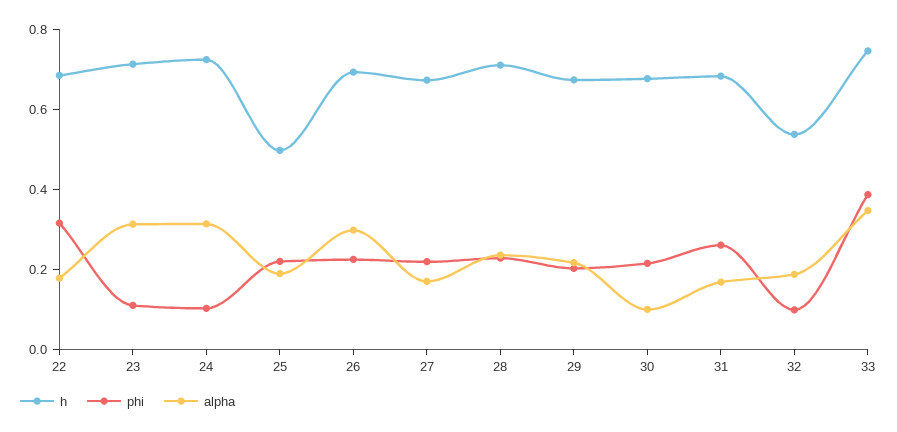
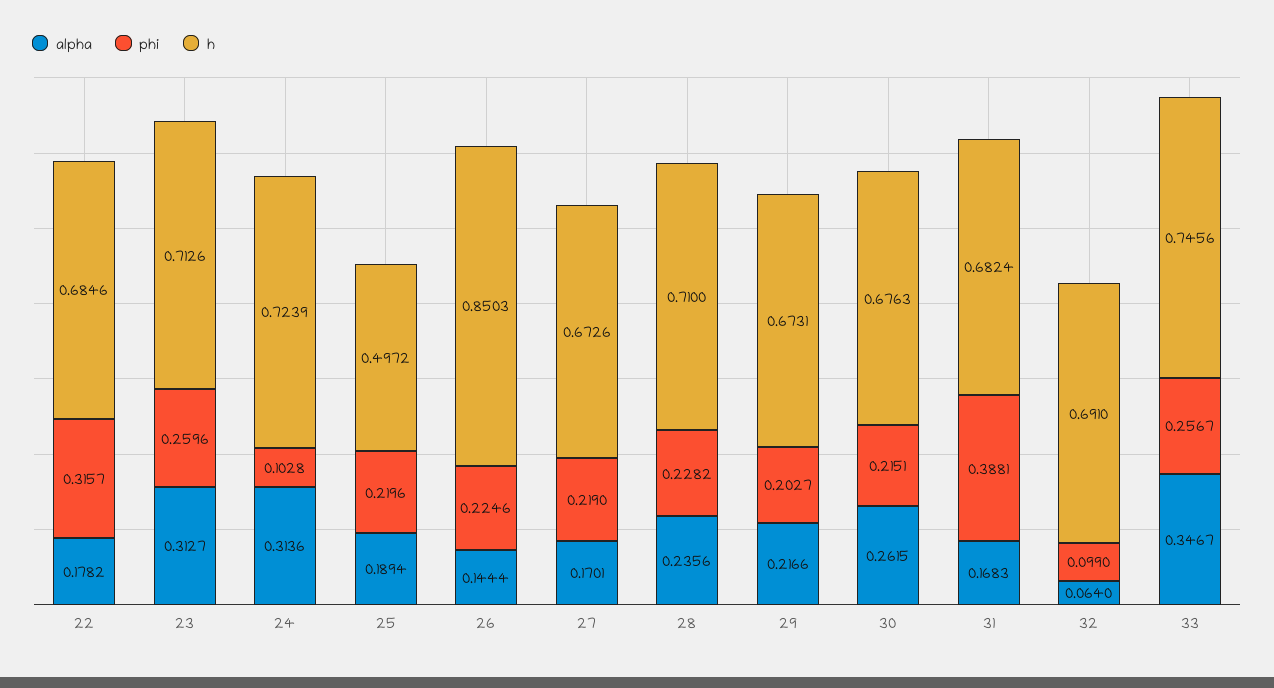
phi, 23: 0.1 -> 0.2596
h, 26: 0.7 -> 0.8503
alpha, 26: 0.3 -> 0.1444
alpha, 30: 0.1 -> 0.2615
phi, 31: 0.25 -> 0.3881
h, 32: 0.55 -> 0.691
alpha, 32: 0.2 -> 0.064
phi, 33: 0.4 -> 0.2567

